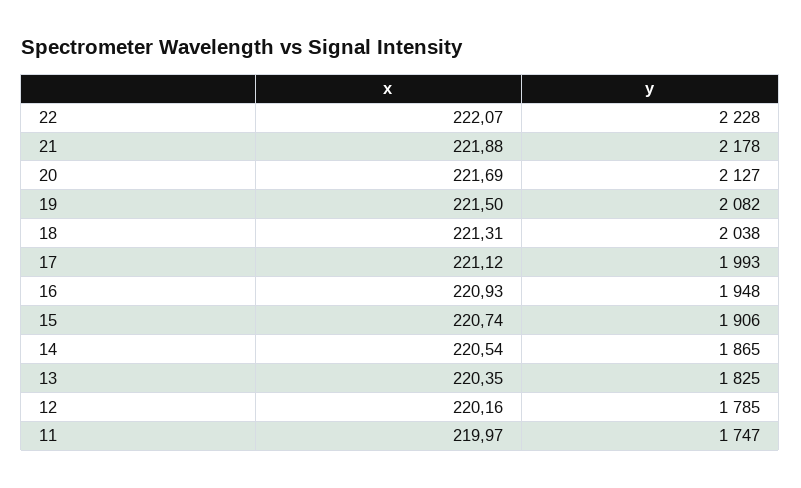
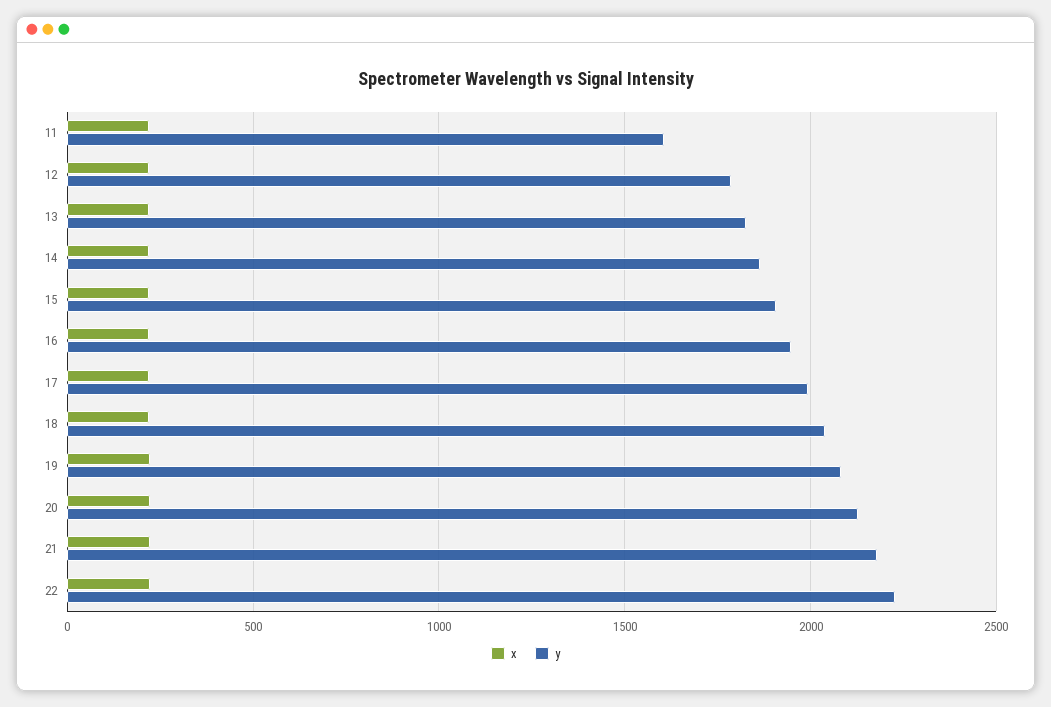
y, 11: 1747 -> 1600

